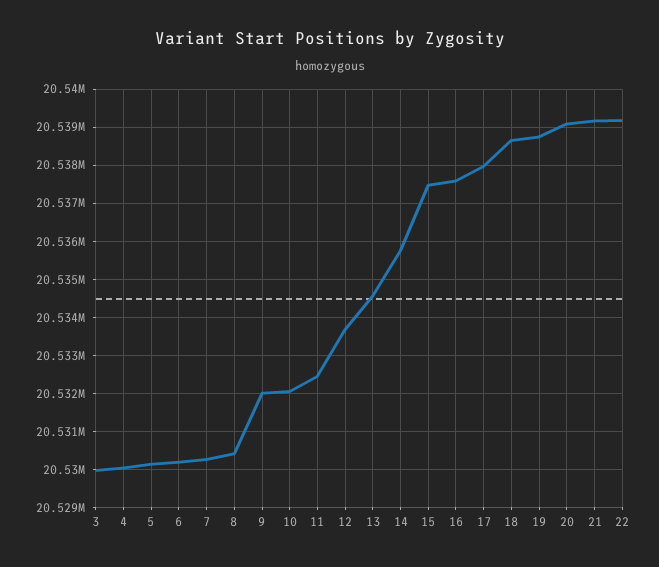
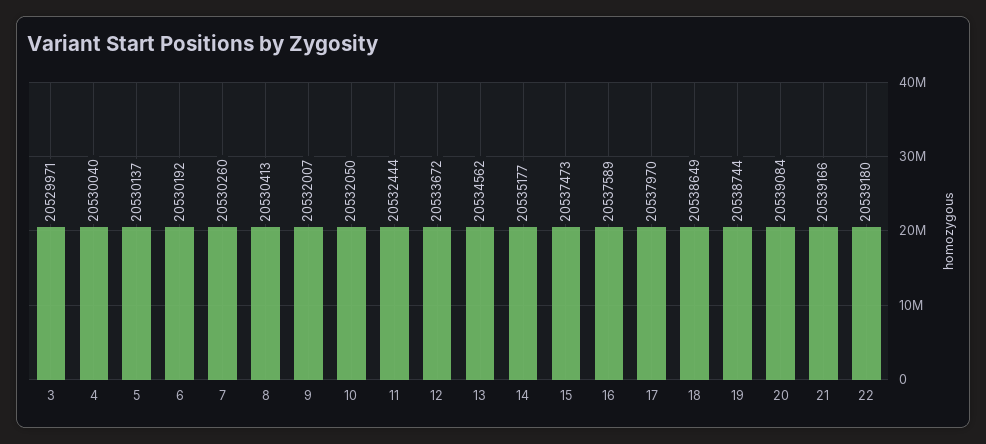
14: 20535800 -> 20535177

